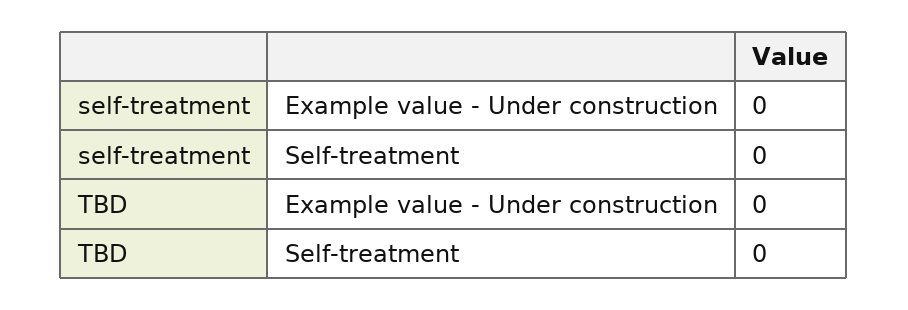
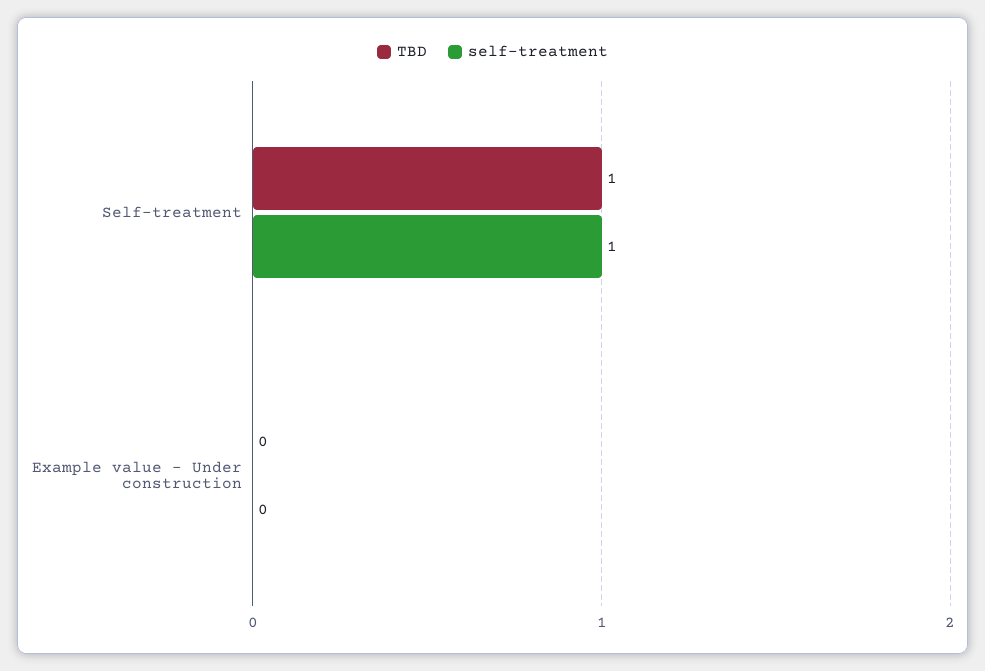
self-treatment, Self-treatment: 0 -> 1
TBD, Self-treatment: 0 -> 1

